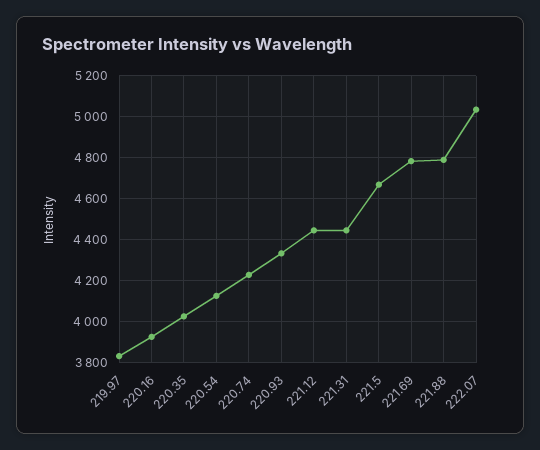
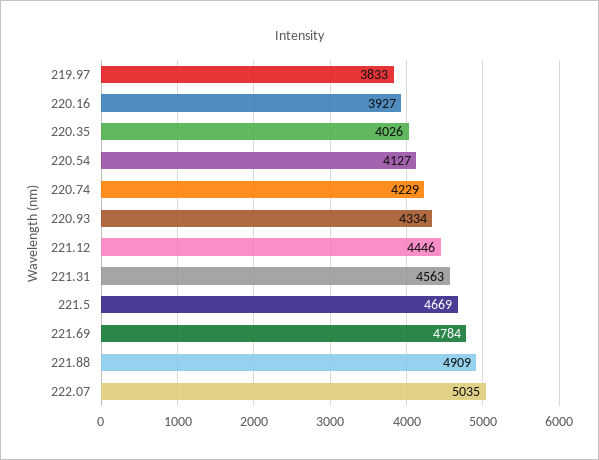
221.31: 4450 -> 4563
221.88: 4800 -> 4909

